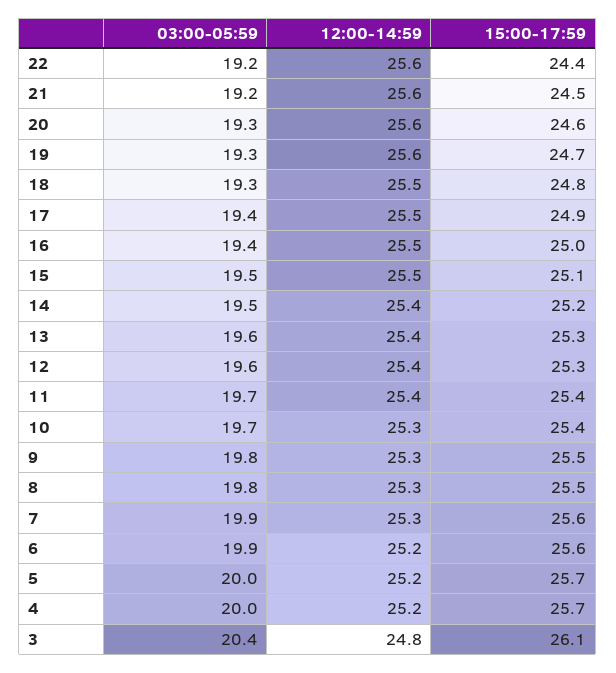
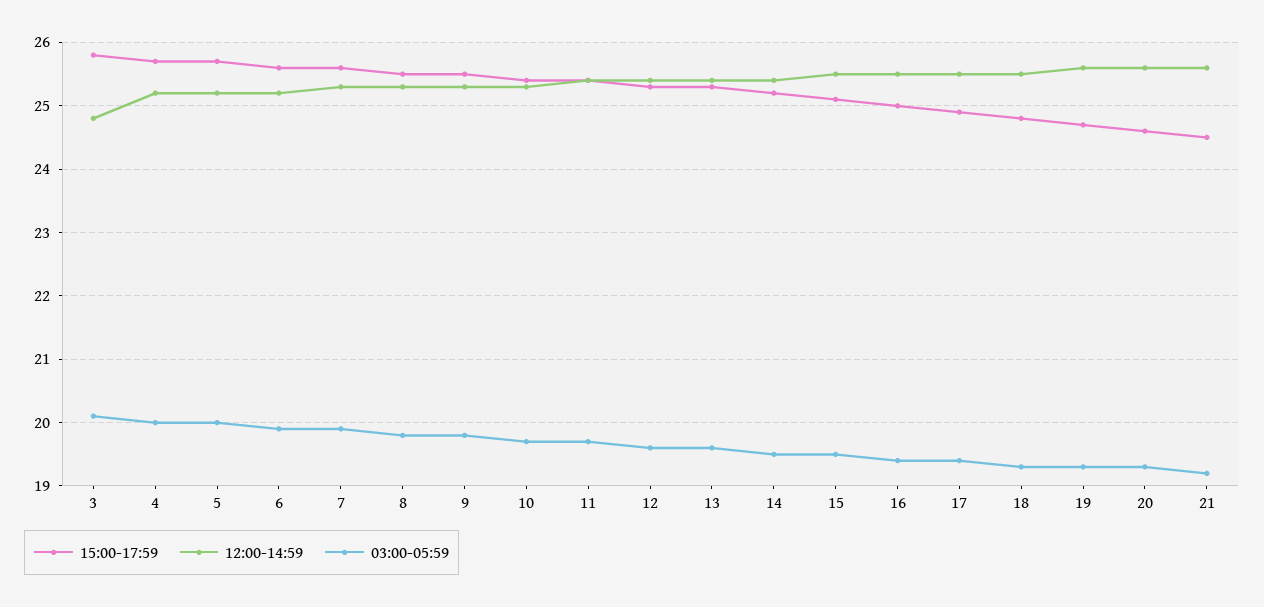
03:00-05:59, 22: 19.2 -> none
12:00-14:59, 22: 25.6 -> none
15:00-17:59, 22: 24.4 -> none
03:00-05:59, 3: 20.4 -> 20.1
15:00-17:59, 3: 26.1 -> 25.8

